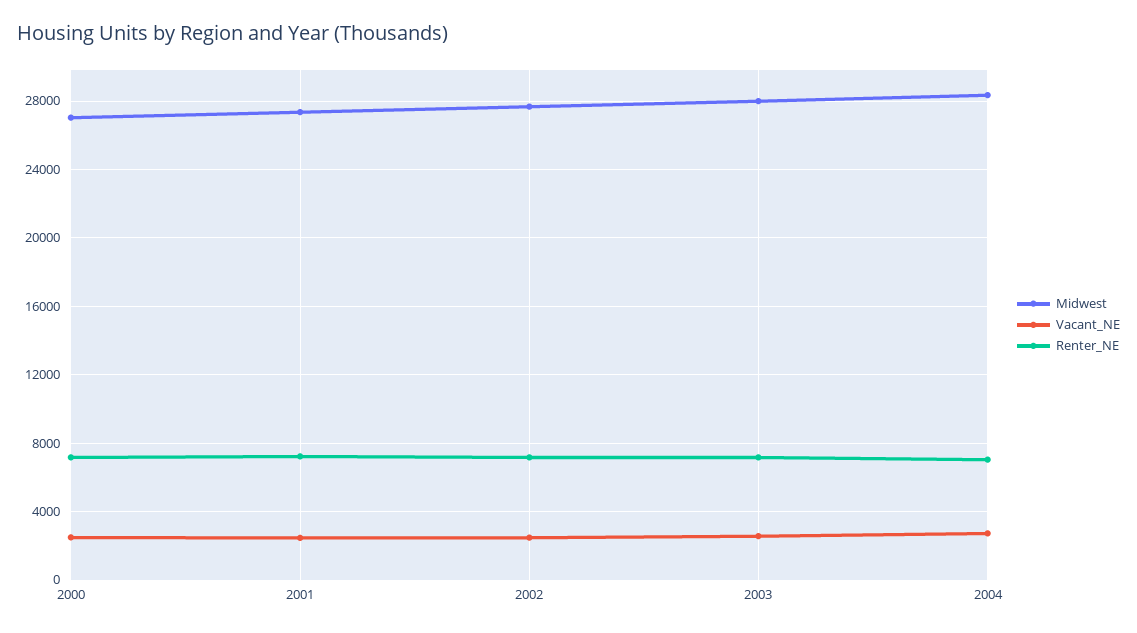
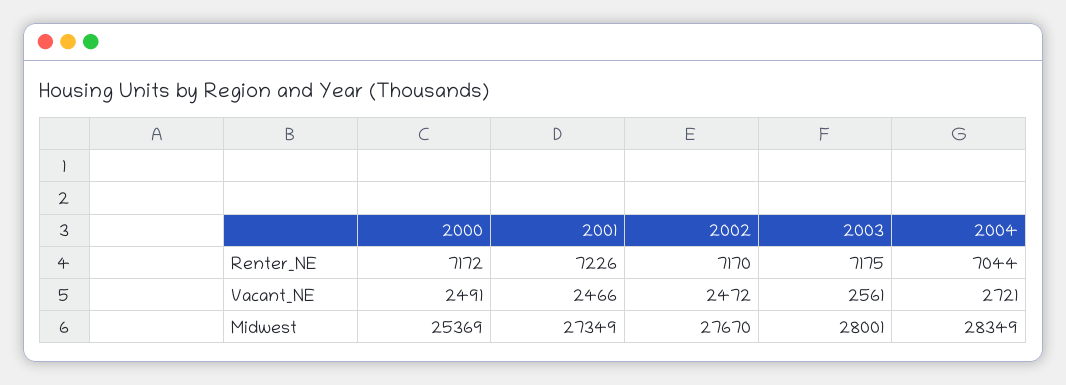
Midwest, 2000: 27000 -> 25369

